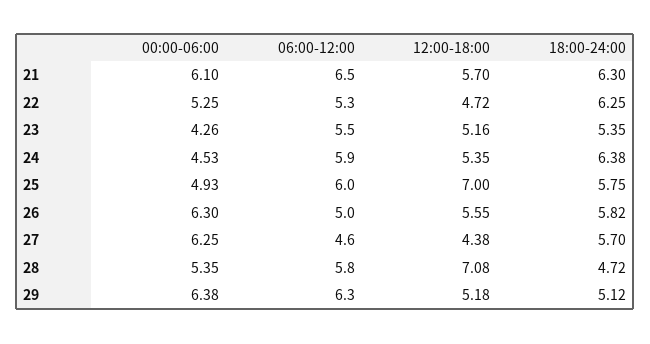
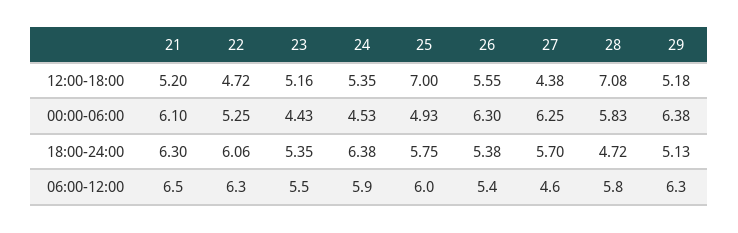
12:00-18:00, 21: 5.7 -> 5.2
06:00-12:00, 22: 5.3 -> 6.3
18:00-24:00, 22: 6.25 -> 6.06
00:00-06:00, 23: 4.26 -> 4.43
06:00-12:00, 26: 5 -> 5.4
18:00-24:00, 26: 5.82 -> 5.38
00:00-06:00, 28: 5.35 -> 5.83
18:00-24:00, 29: 5.12 -> 5.13

